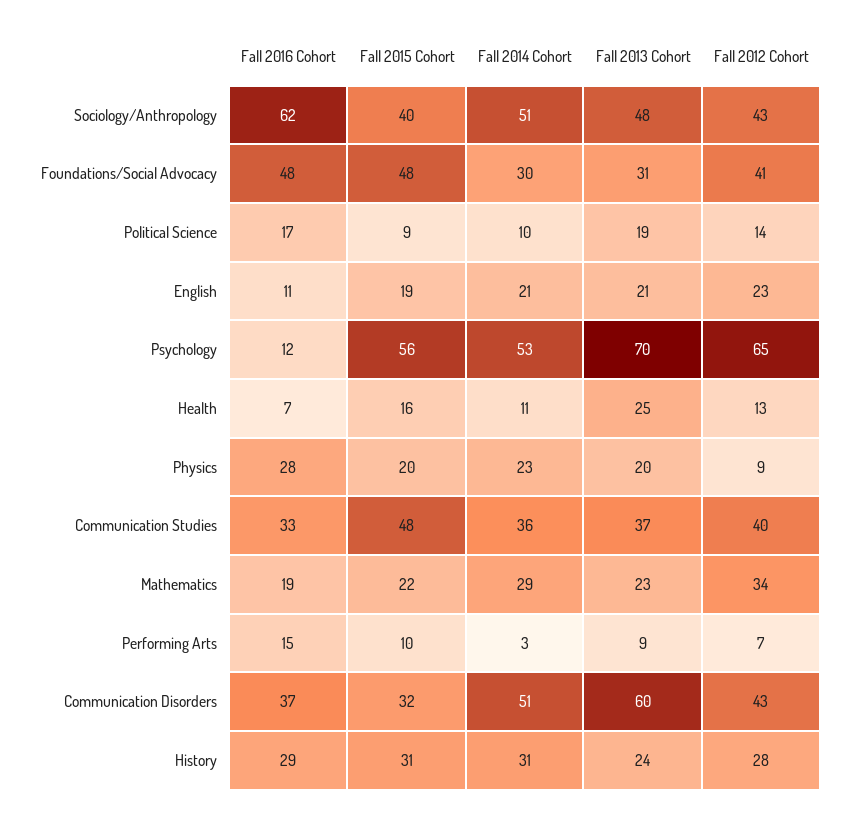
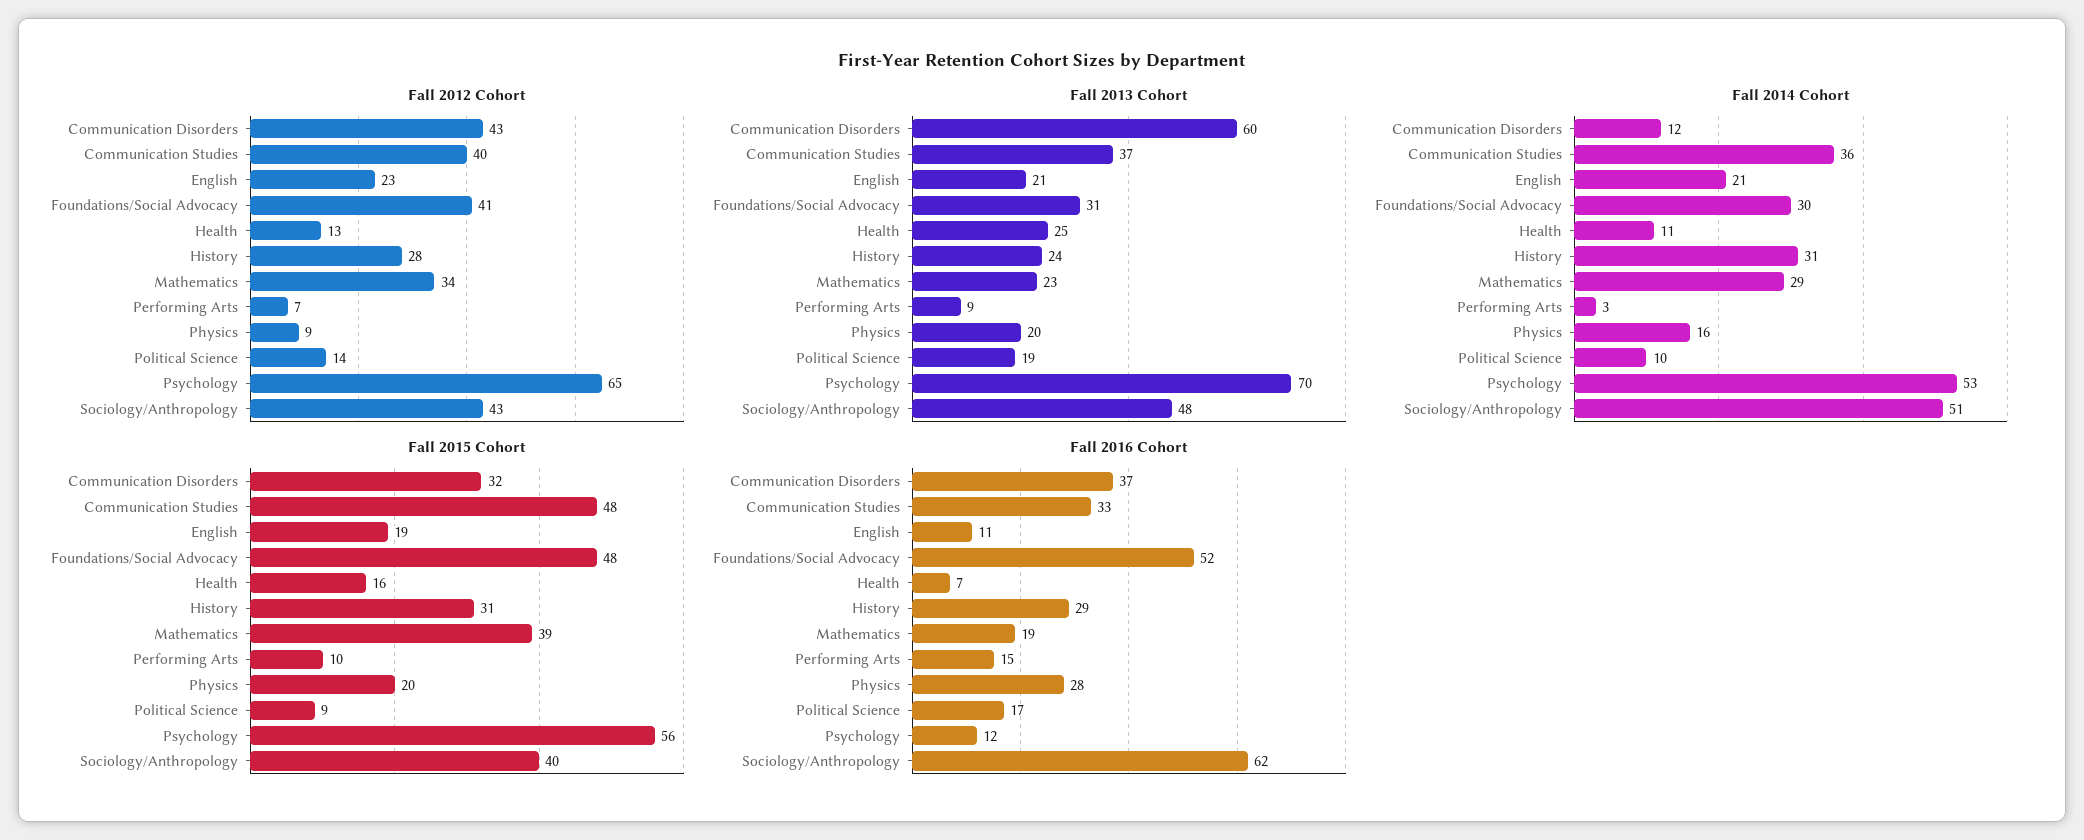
Fall 2016 Cohort, Foundations/Social Advocacy: 48 -> 52
Fall 2014 Cohort, Physics: 23 -> 16
Fall 2015 Cohort, Mathematics: 22 -> 39
Fall 2014 Cohort, Communication Disorders: 51 -> 12

